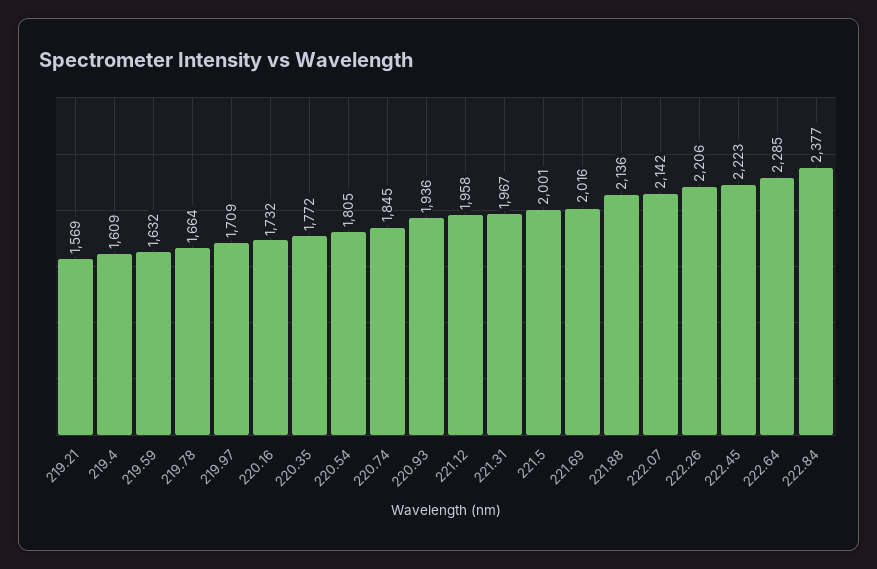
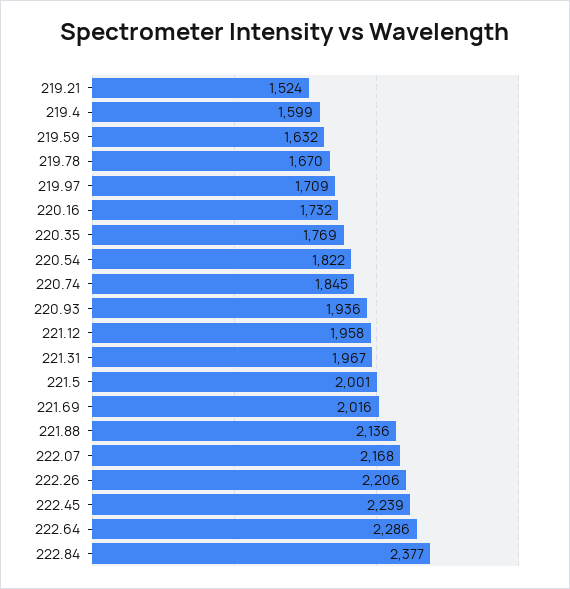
219.21: 1569 -> 1524
219.4: 1609 -> 1599
219.78: 1664 -> 1670
220.35: 1772 -> 1769
220.54: 1805 -> 1822
222.07: 2142 -> 2168
222.45: 2223 -> 2239
222.64: 2285 -> 2286

